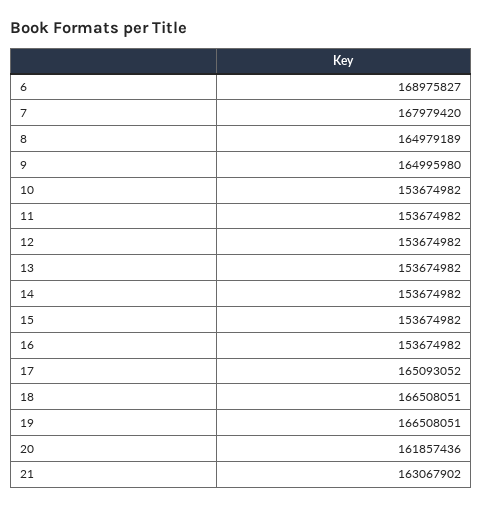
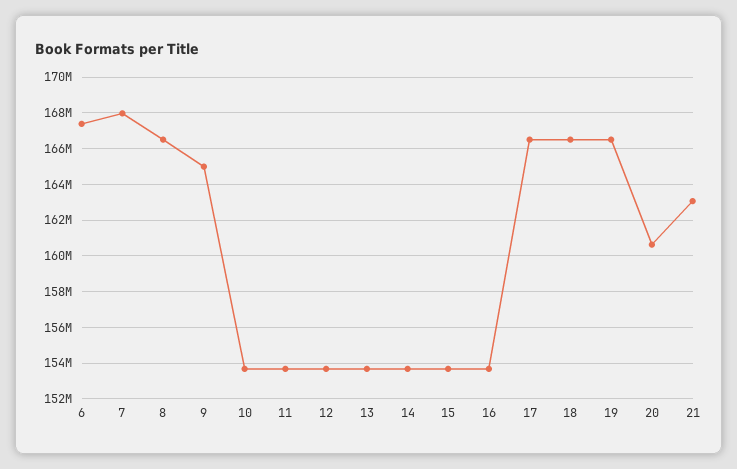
6: 168975827 -> 167500000
8: 164979189 -> 166500000
17: 165093052 -> 166500000
20: 161857436 -> 160500000

